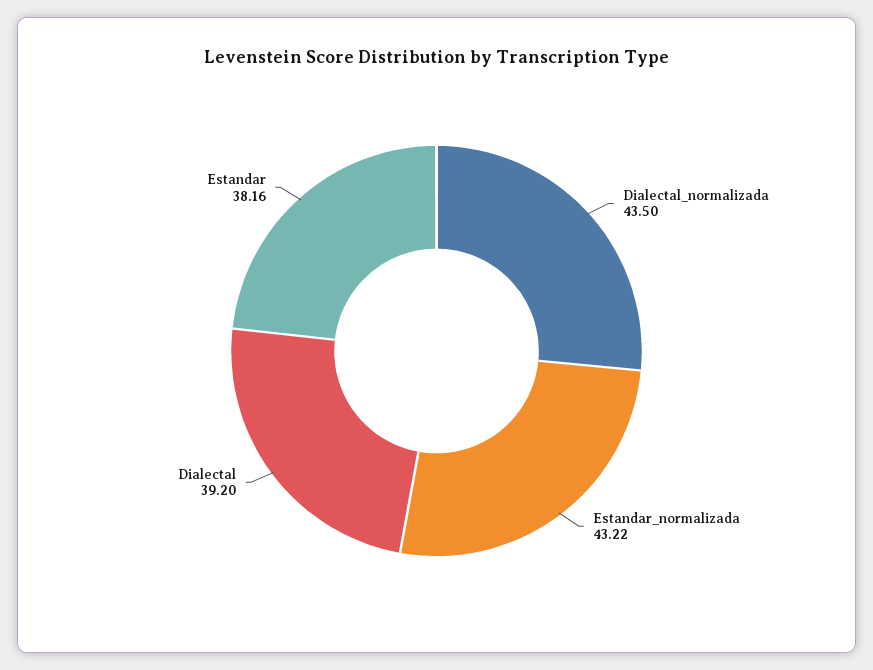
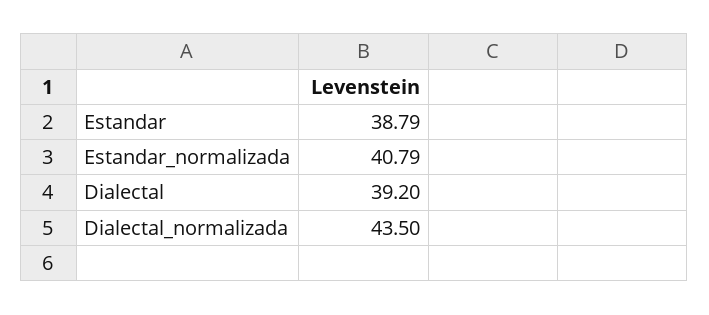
Estandar_normalizada: 43.22 -> 40.79
Estandar: 38.16 -> 38.79

